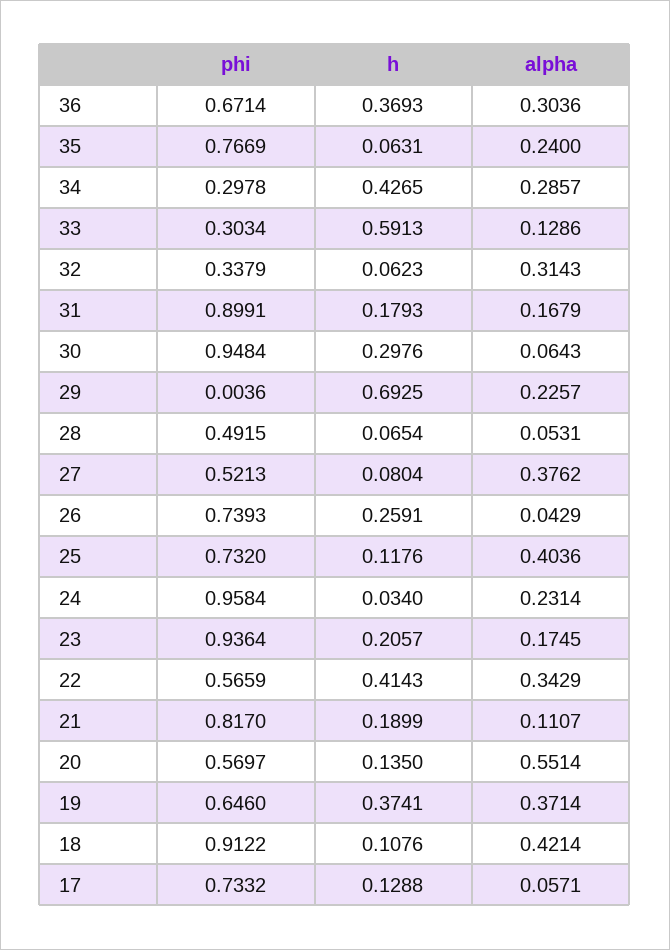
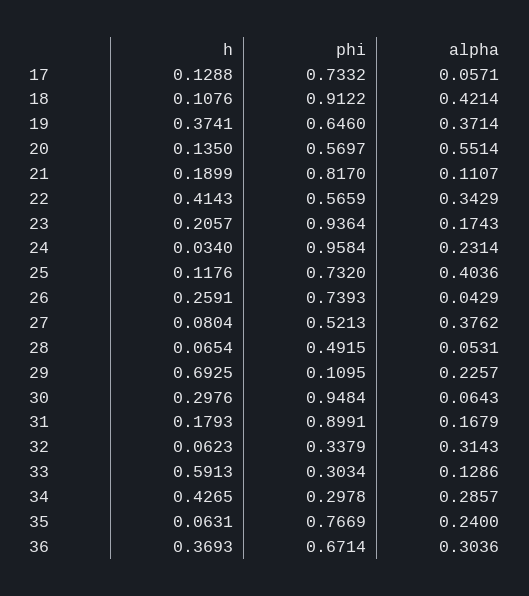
phi, 29: 0.0036 -> 0.1095
alpha, 23: 0.1745 -> 0.1743

